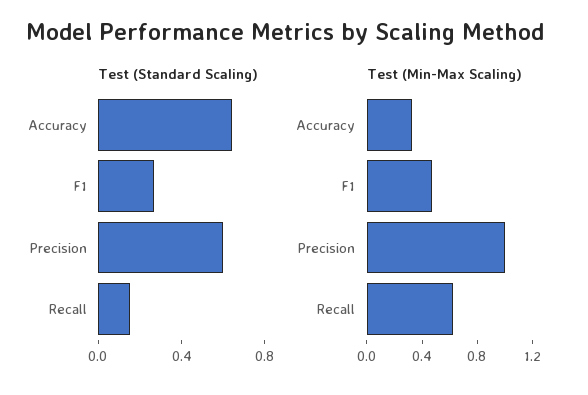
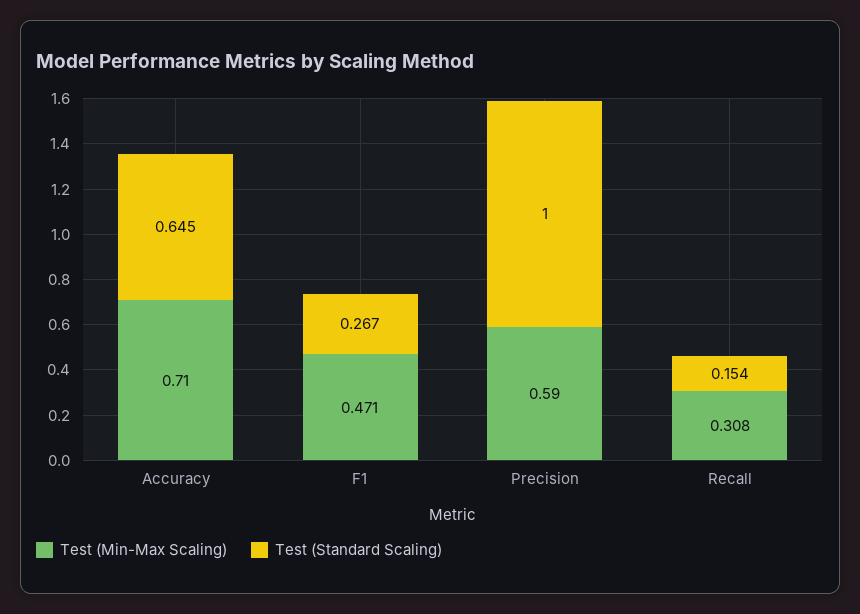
Test (Standard Scaling), Precision: 0.6 -> 1
Test (Min-Max Scaling), Accuracy: 0.3 -> 0.71
Test (Min-Max Scaling), Precision: 1 -> 0.59
Test (Min-Max Scaling), Recall: 0.6 -> 0.308

